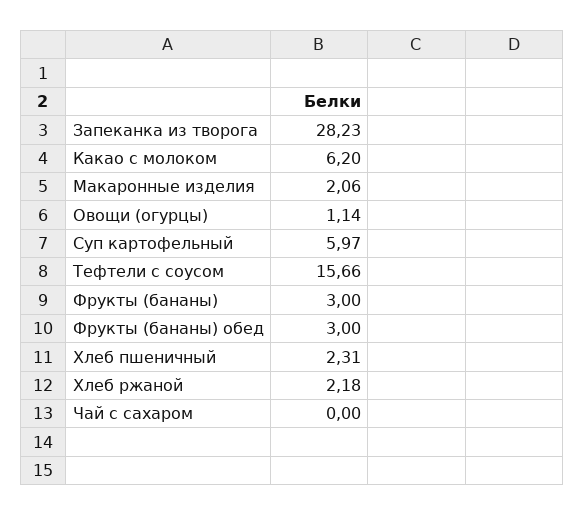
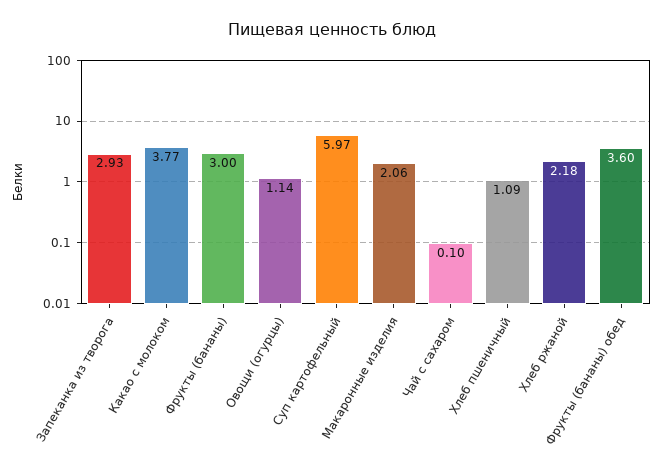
Запеканка из творога: 28.23 -> 2.93
Какао с молоком: 6.2 -> 3.77
Тефтели с соусом: 15.66 -> none
Фрукты (бананы) обед: 3 -> 3.6
Хлеб пшеничный: 2.31 -> 1.09
Чай с сахаром: 0 -> 0.1

